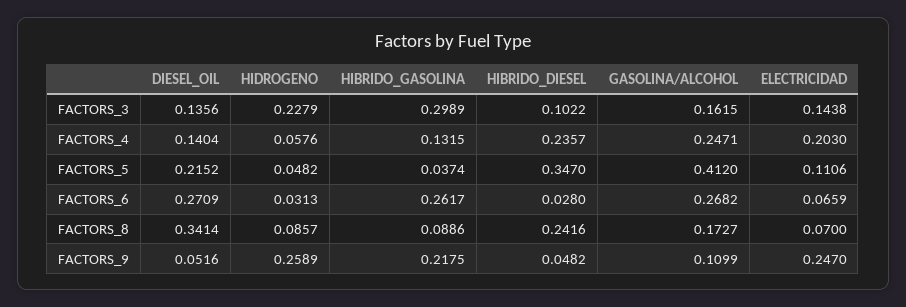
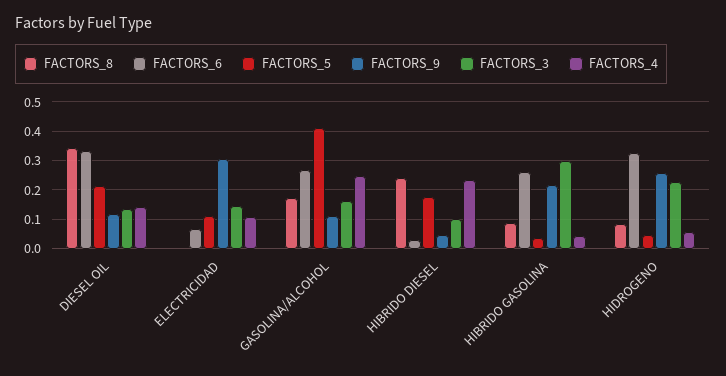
FACTORS_4, HIBRIDO_GASOLINA: 0.1315 -> 0.05
FACTORS_4, ELECTRICIDAD: 0.203 -> 0.1
FACTORS_5, HIBRIDO_DIESEL: 0.347 -> 0.175
FACTORS_6, DIESEL_OIL: 0.2709 -> 0.325
FACTORS_6, HIDROGENO: 0.0313 -> 0.325
FACTORS_8, ELECTRICIDAD: 0.07 -> 0
FACTORS_9, DIESEL_OIL: 0.0516 -> 0.125
FACTORS_9, ELECTRICIDAD: 0.247 -> 0.3

